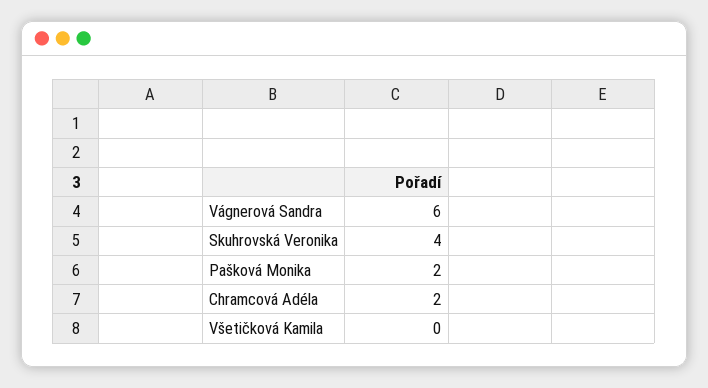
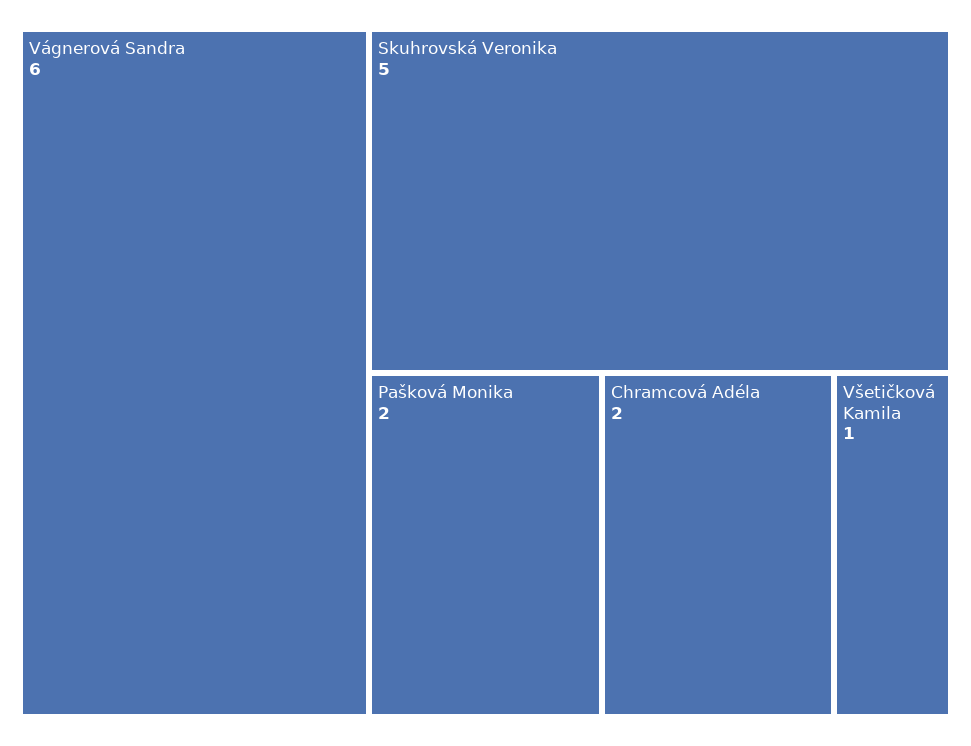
Skuhrovská Veronika: 4 -> 5
Všetičková Kamila: 0 -> 1

